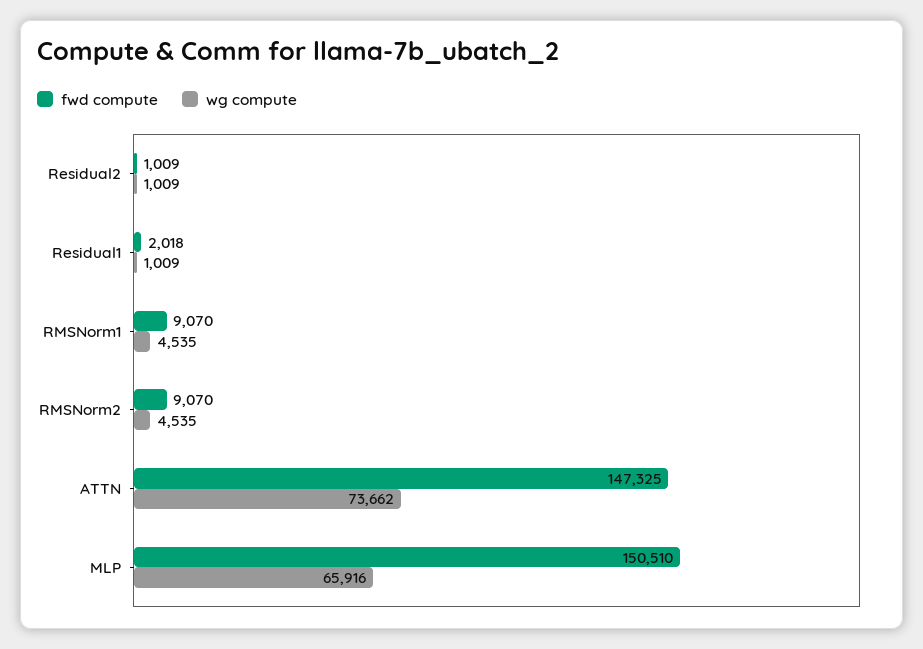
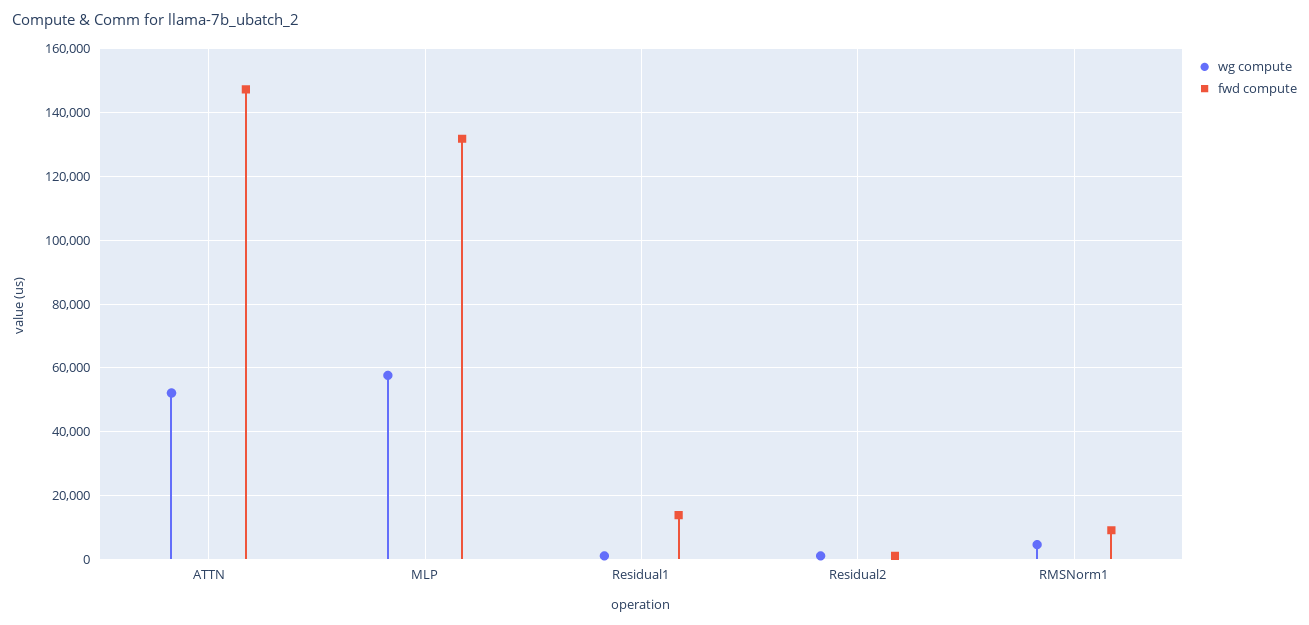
fwd compute, Residual1: 2018 -> 14000
fwd compute, RMSNorm2: 9070 -> none
wg compute, RMSNorm2: 4535 -> none
wg compute, ATTN: 73662 -> 52000
fwd compute, MLP: 150510 -> 132000
wg compute, MLP: 65916 -> 58000

